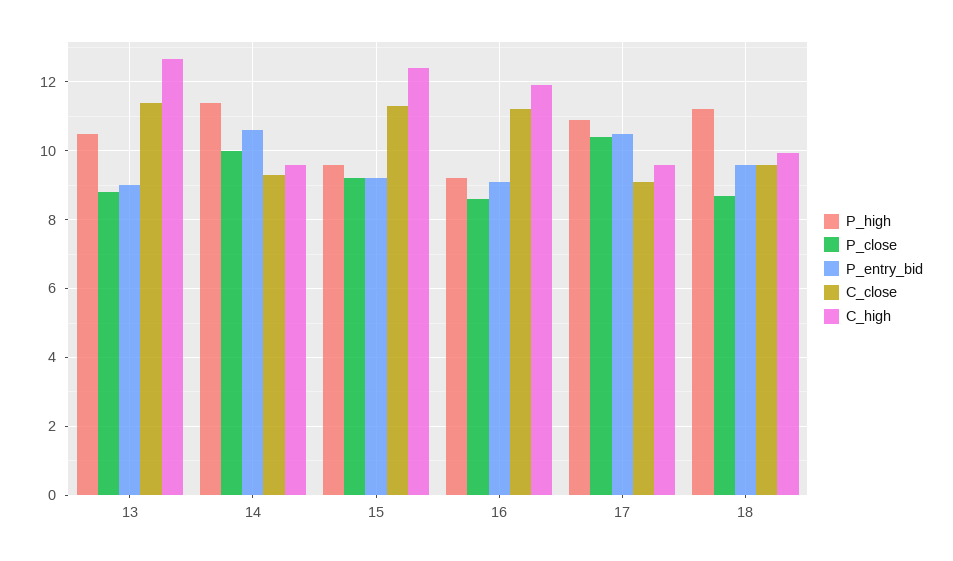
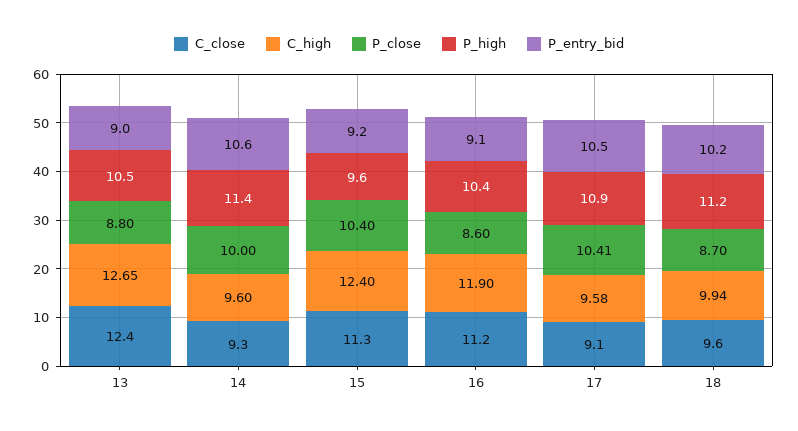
C_close, 13: 11.4 -> 12.4
P_close, 15: 9.2 -> 10.4
P_high, 16: 9.2 -> 10.4
P_entry_bid, 18: 9.6 -> 10.2

